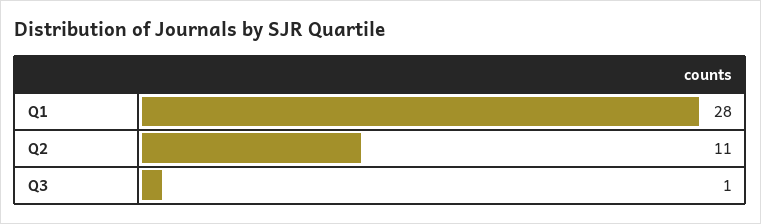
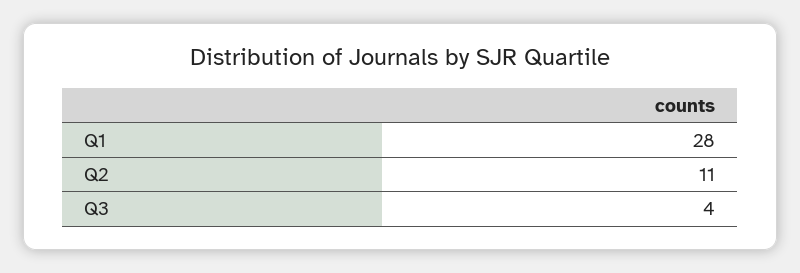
Q3: 1 -> 4

